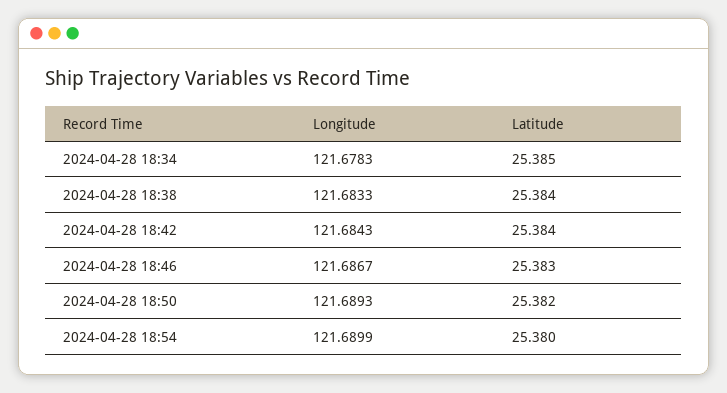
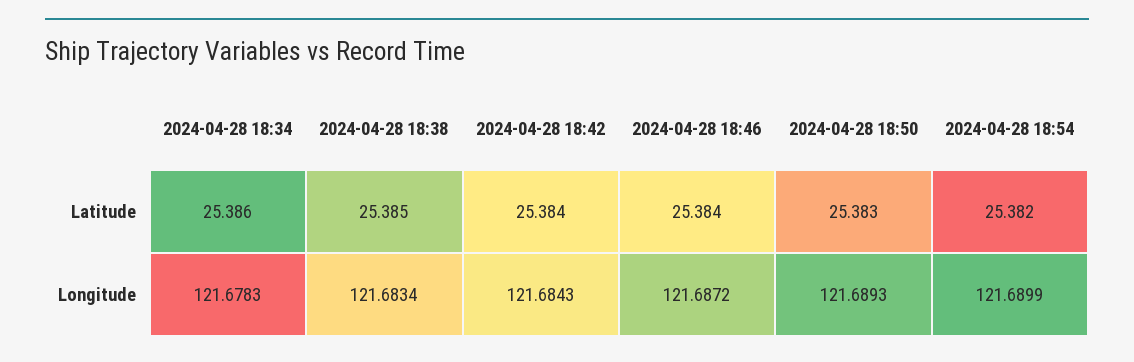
Latitude, 2024-04-28 18:34: 25.385 -> 25.386
Longitude, 2024-04-28 18:38: 121.6833 -> 121.6834
Latitude, 2024-04-28 18:38: 25.384 -> 25.385
Longitude, 2024-04-28 18:46: 121.6867 -> 121.6872
Latitude, 2024-04-28 18:46: 25.383 -> 25.384
Latitude, 2024-04-28 18:50: 25.382 -> 25.383
Latitude, 2024-04-28 18:54: 25.38 -> 25.382

